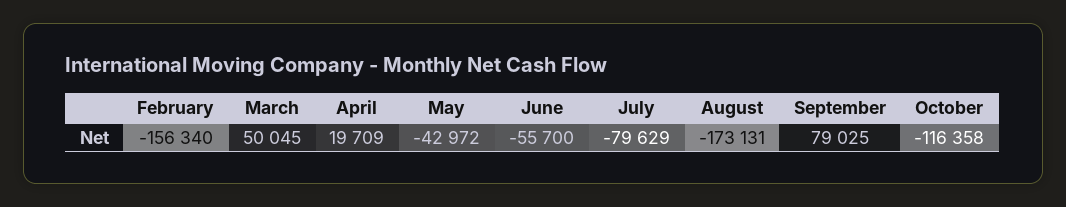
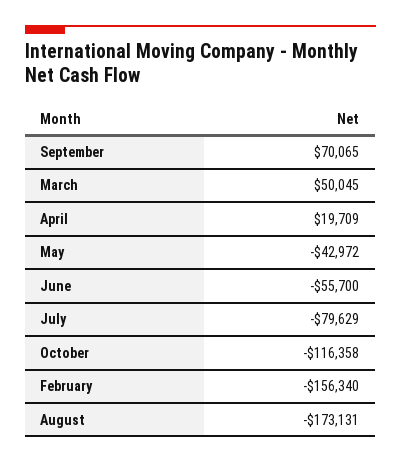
September: 79025 -> 70065

